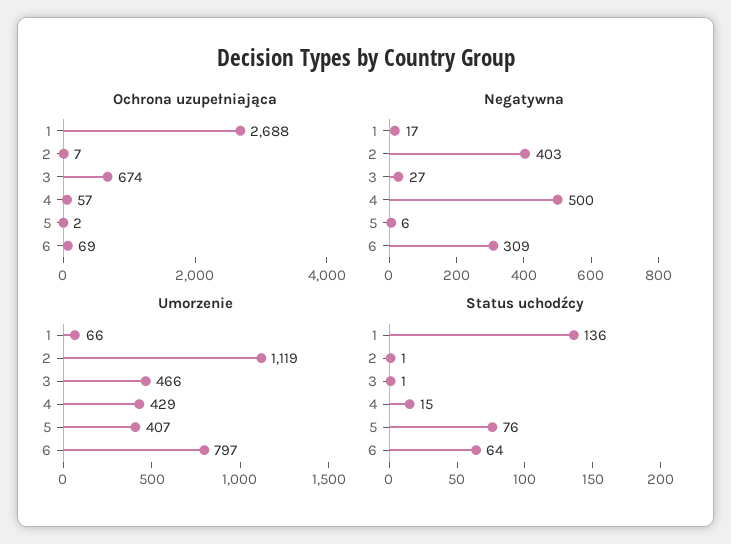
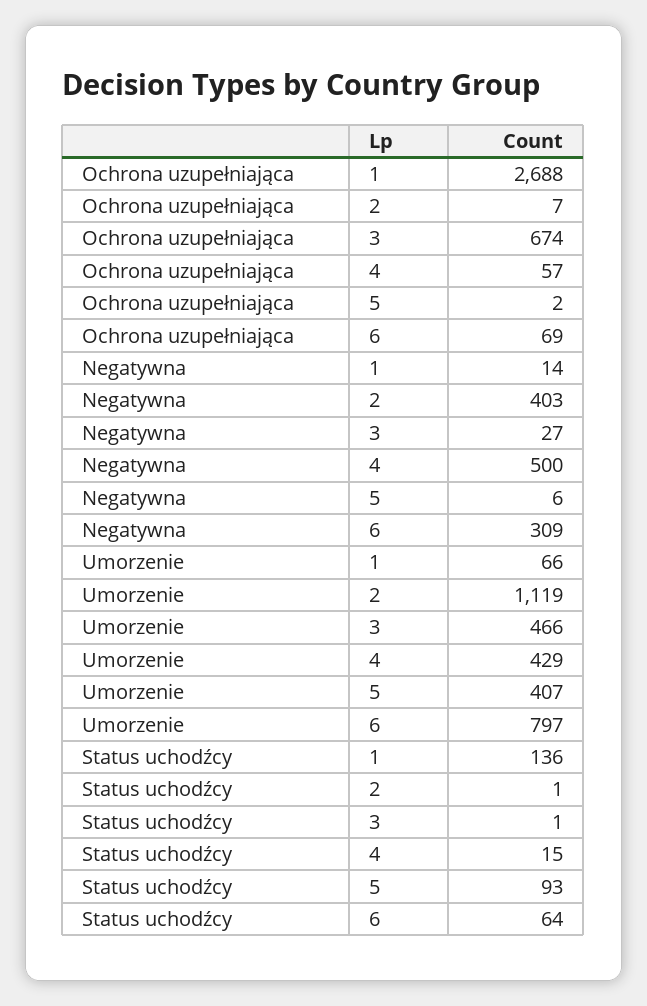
Negatywna, 1: 17 -> 14
Status uchodźcy, 5: 76 -> 93

